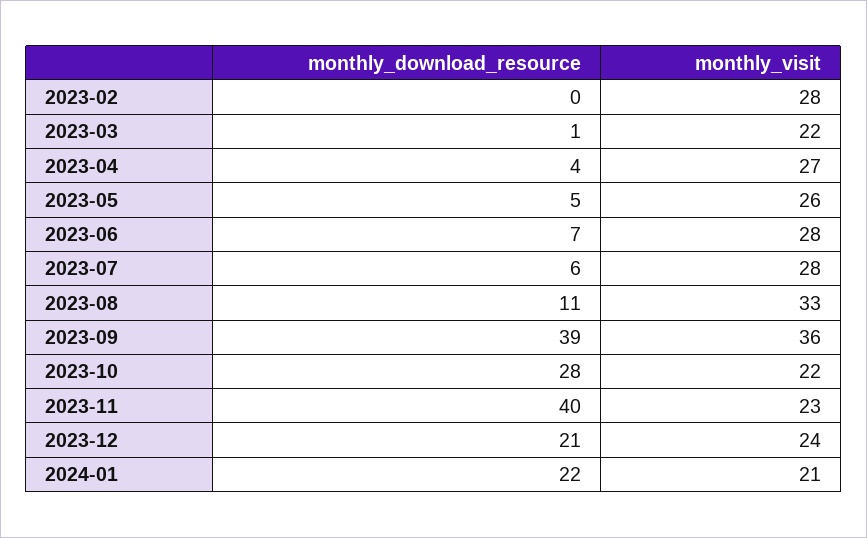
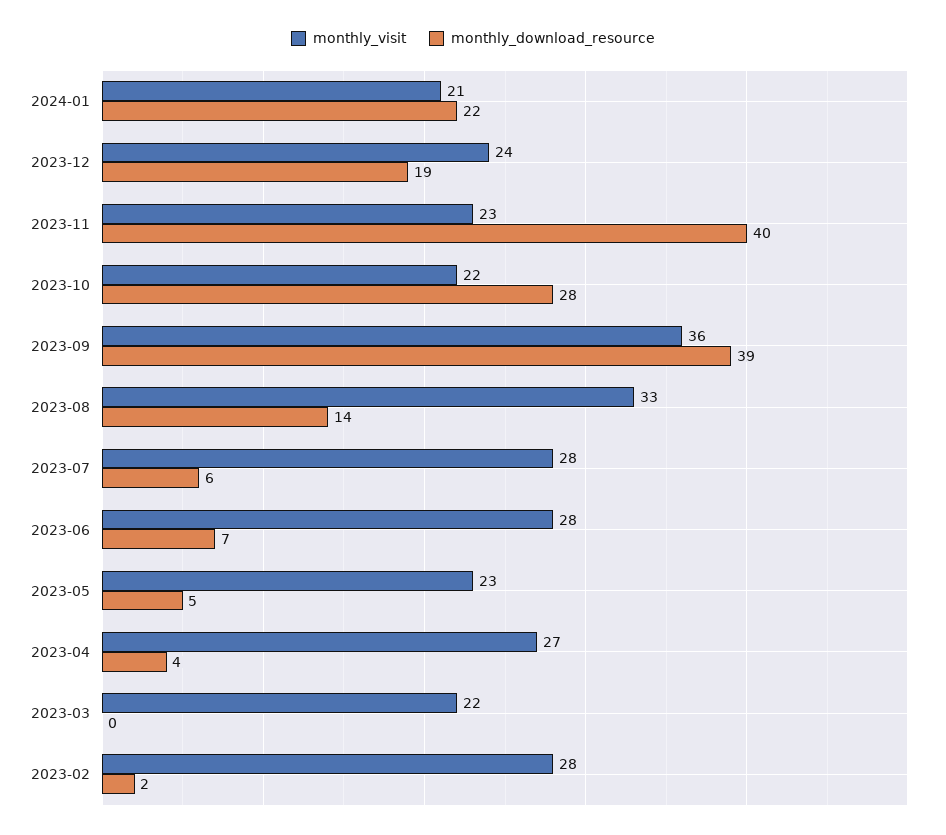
monthly_download_resource, 2023-02: 0 -> 2
monthly_download_resource, 2023-03: 1 -> 0
monthly_visit, 2023-05: 26 -> 23
monthly_download_resource, 2023-08: 11 -> 14
monthly_download_resource, 2023-12: 21 -> 19

